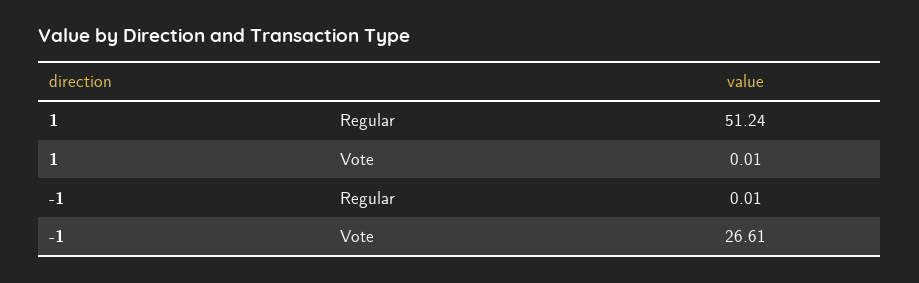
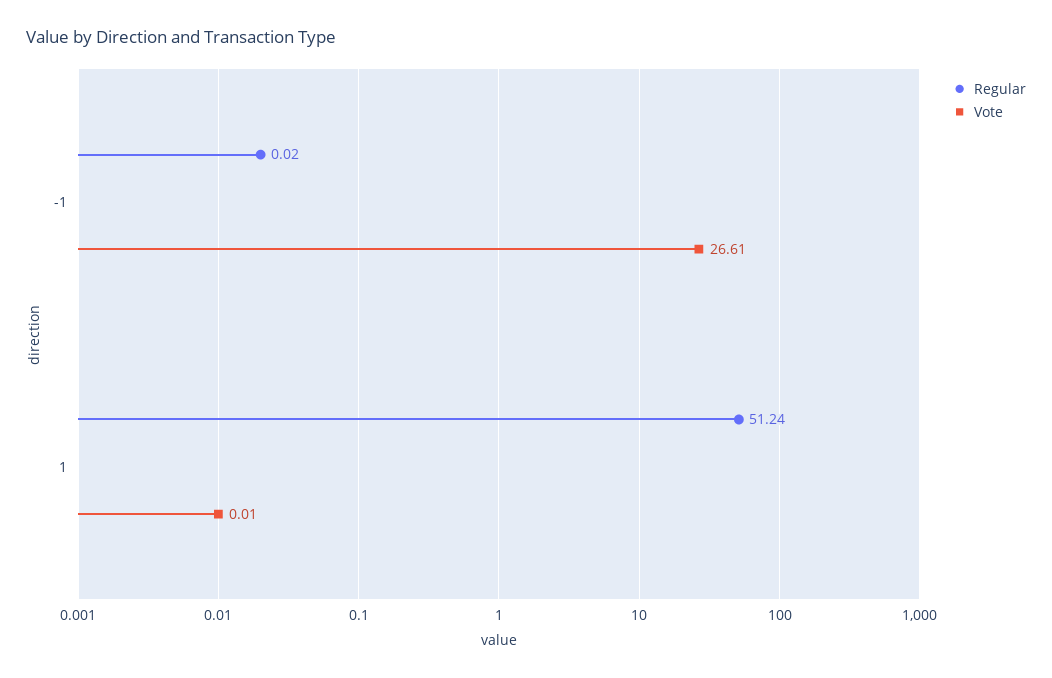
Regular, -1: 0.01 -> 0.02

